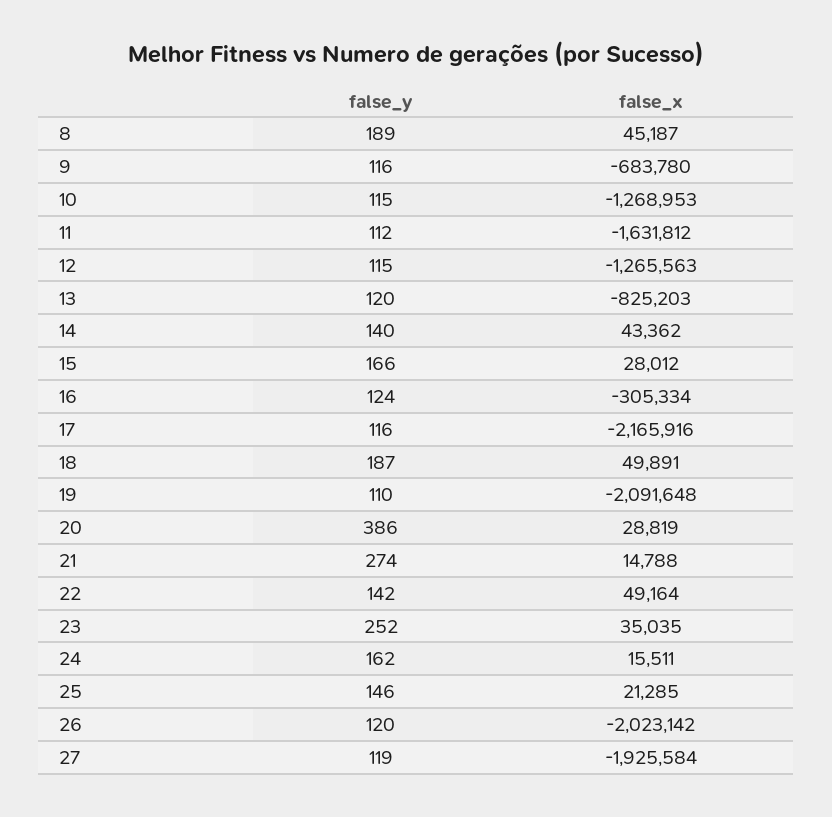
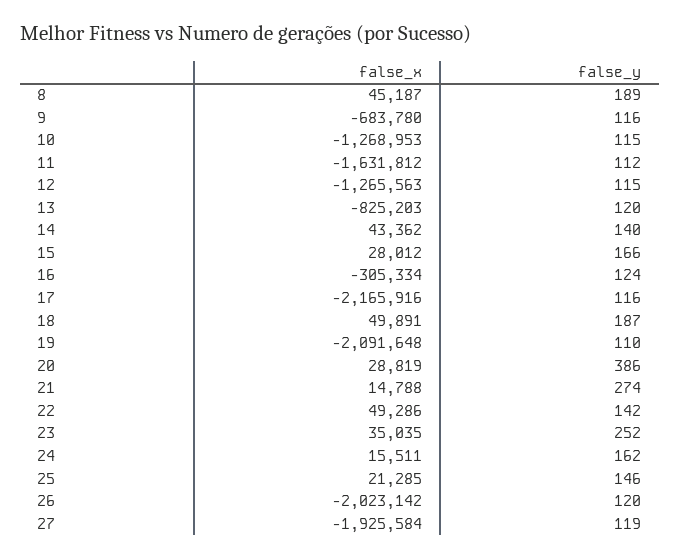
false_x, 22: 49164 -> 49286

